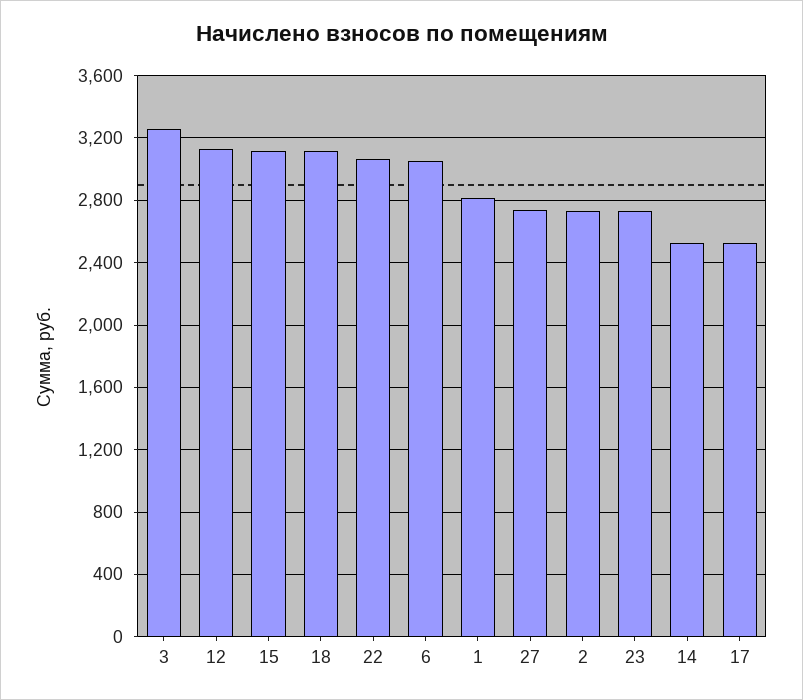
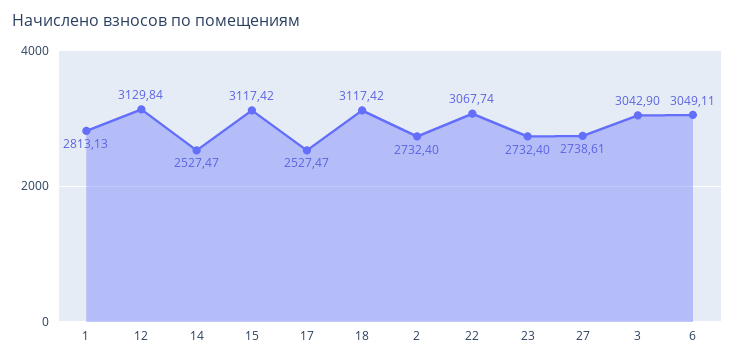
3: 3250 -> 3042.9

